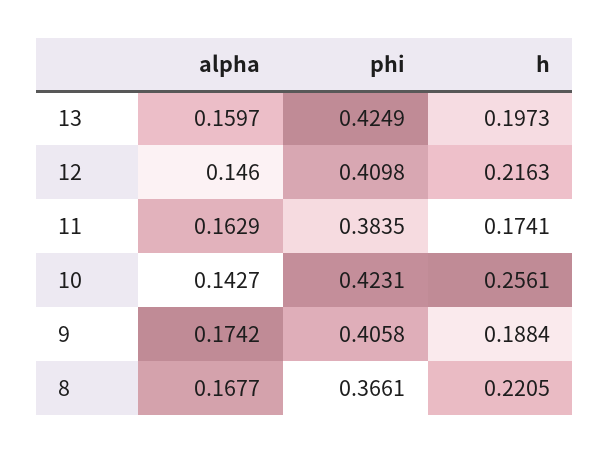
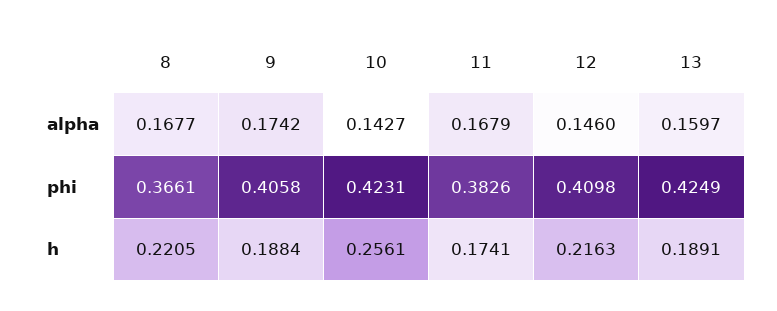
h, 13: 0.1973 -> 0.1891
alpha, 11: 0.1629 -> 0.1679
phi, 11: 0.3835 -> 0.3826

